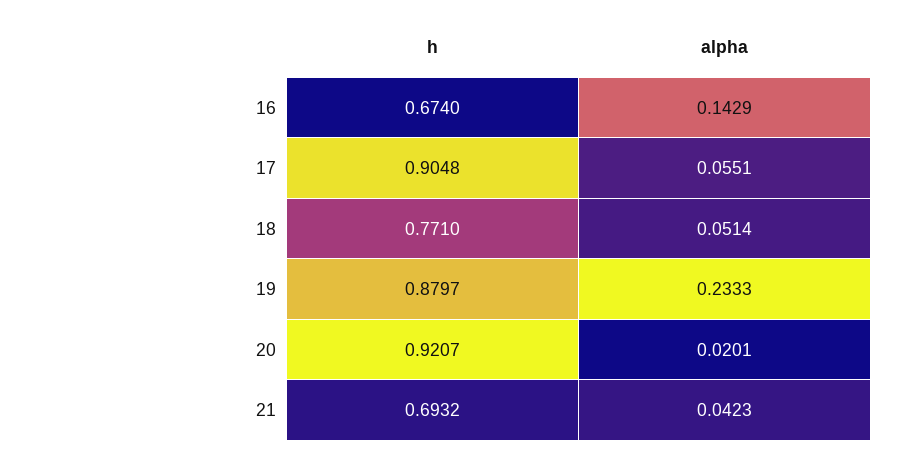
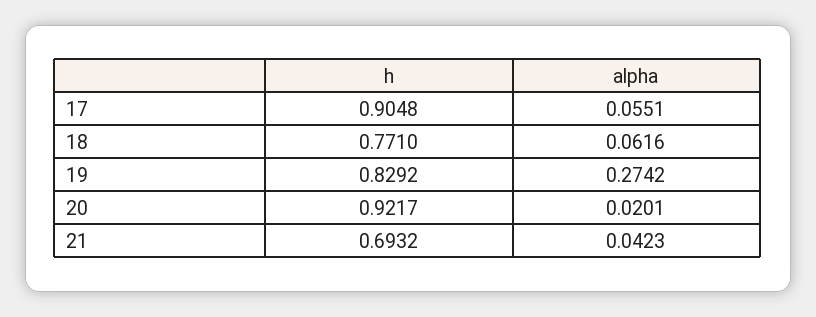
h, 16: 0.674 -> none
alpha, 16: 0.1429 -> none
alpha, 18: 0.0514 -> 0.0616
h, 19: 0.8797 -> 0.8292
alpha, 19: 0.2333 -> 0.2742
h, 20: 0.9207 -> 0.9217

